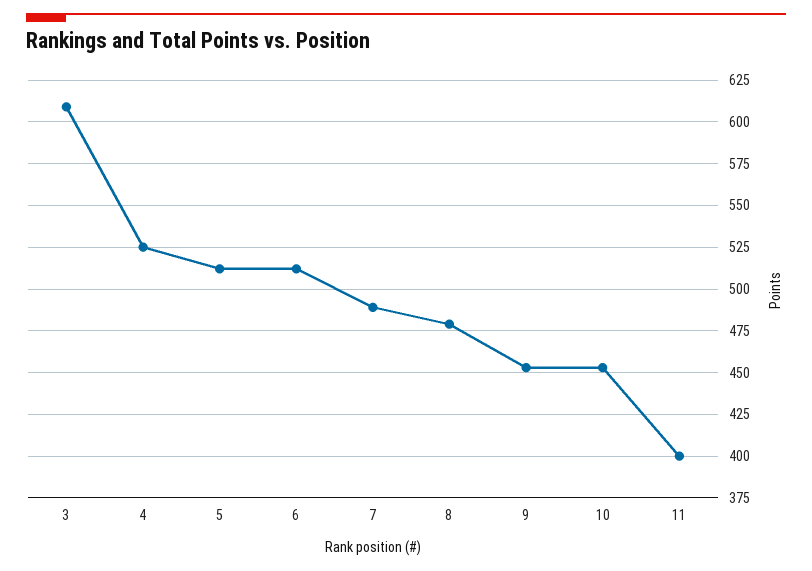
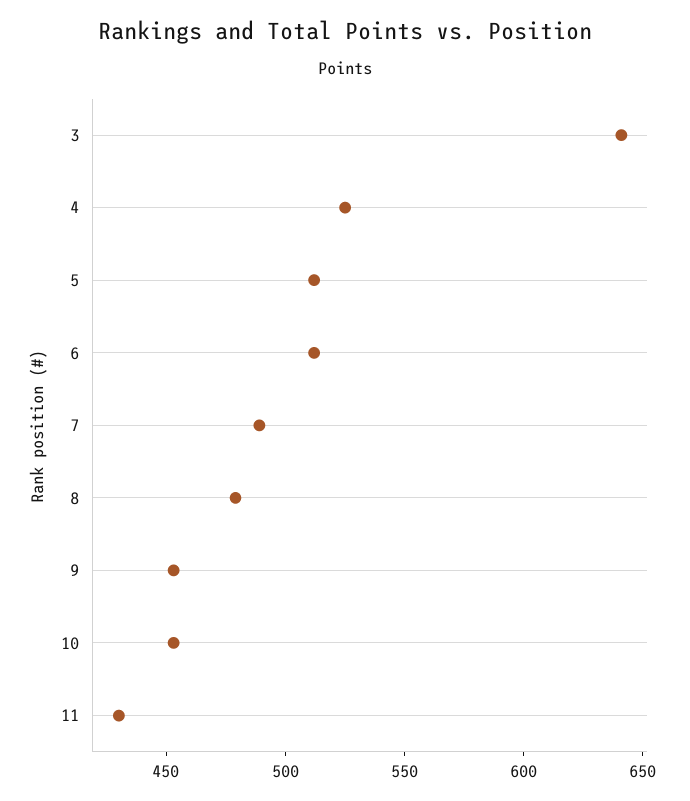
3: 610 -> 640
11: 400 -> 430

